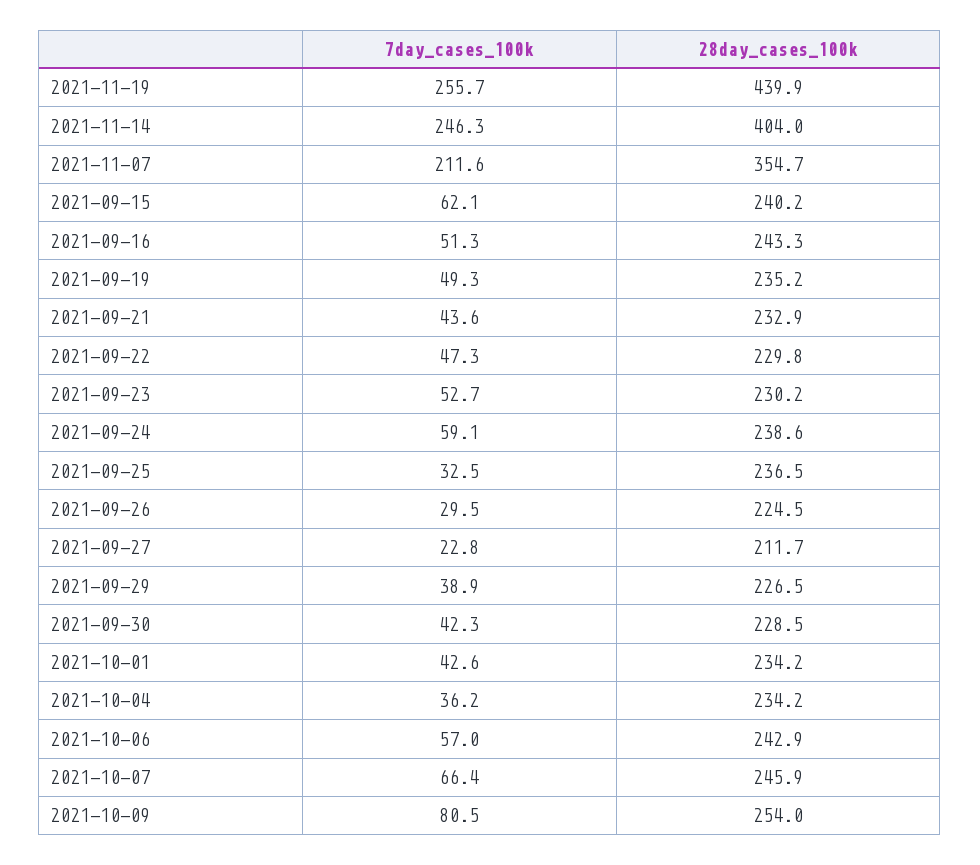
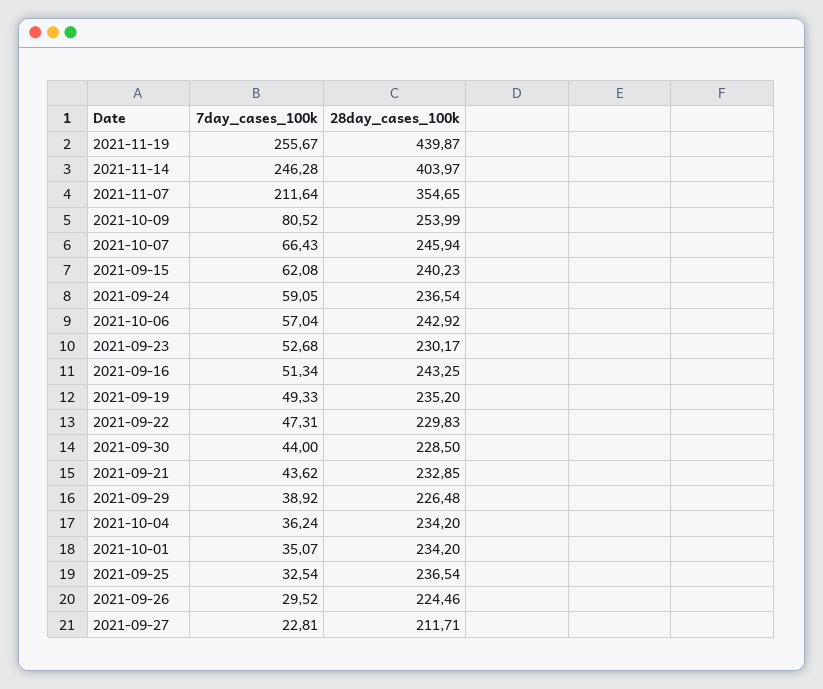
28day_cases_100k, 2021-09-24: 238.6 -> 236.54
7day_cases_100k, 2021-09-30: 42.3 -> 44
7day_cases_100k, 2021-10-01: 42.6 -> 35.07

